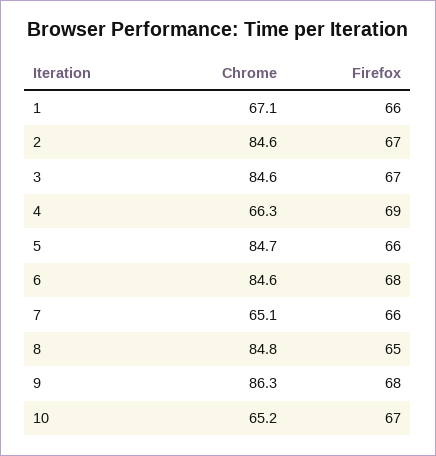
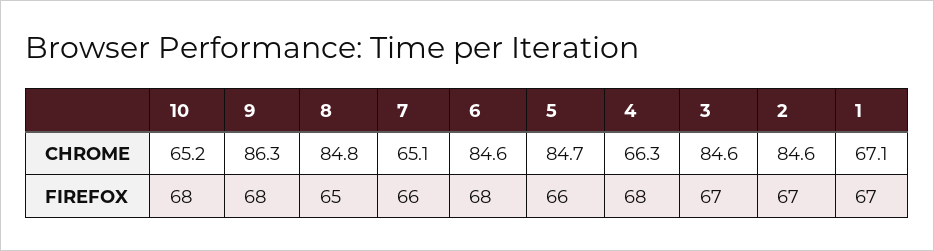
Firefox, 1: 66 -> 67
Firefox, 4: 69 -> 68
Firefox, 10: 67 -> 68

